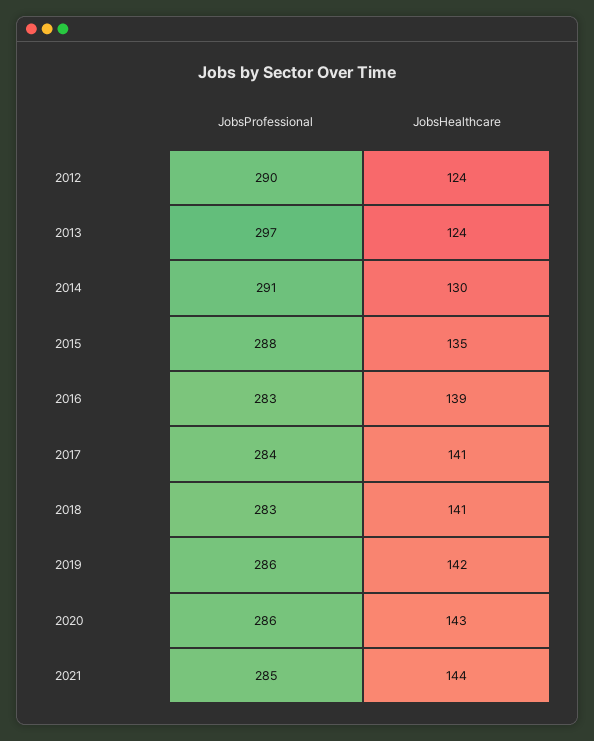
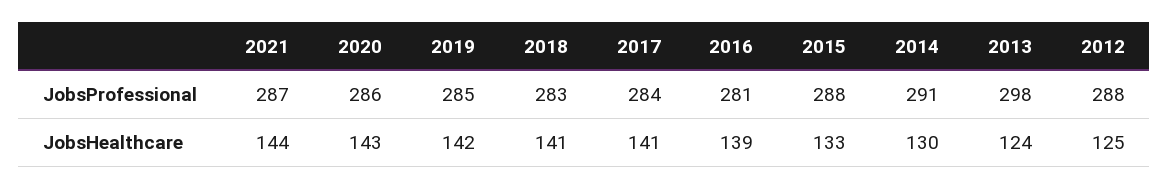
JobsProfessional, 2012: 290 -> 288
JobsHealthcare, 2012: 124 -> 125
JobsProfessional, 2013: 297 -> 298
JobsHealthcare, 2015: 135 -> 133
JobsProfessional, 2016: 283 -> 281
JobsProfessional, 2019: 286 -> 285
JobsProfessional, 2021: 285 -> 287

